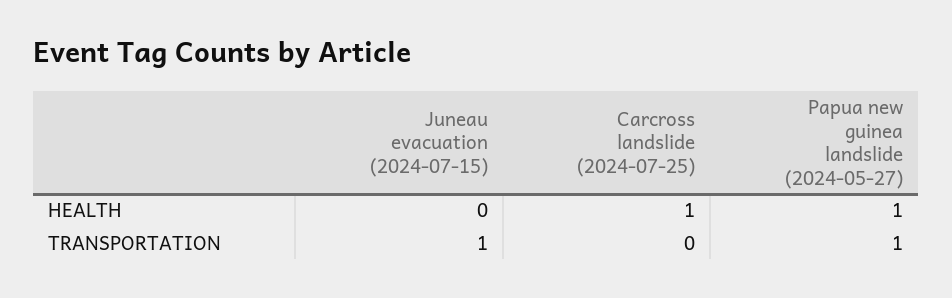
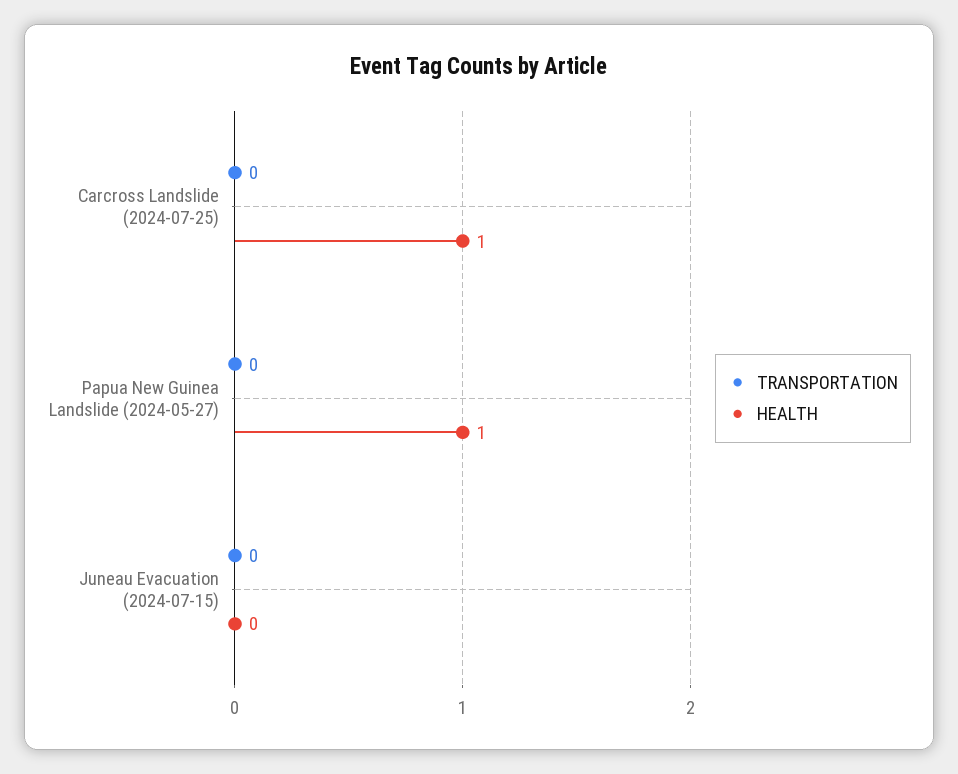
TRANSPORTATION, Juneau evacuation (2024-07-15): 1 -> 0
TRANSPORTATION, Papua new guinea landslide (2024-05-27): 1 -> 0

